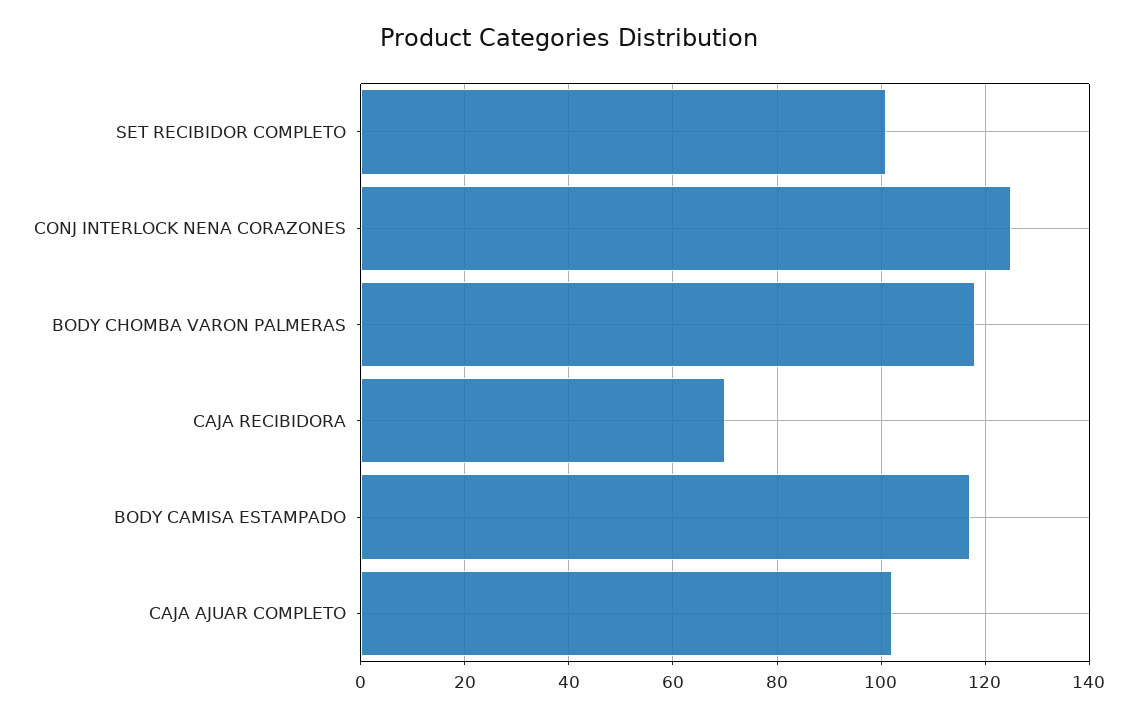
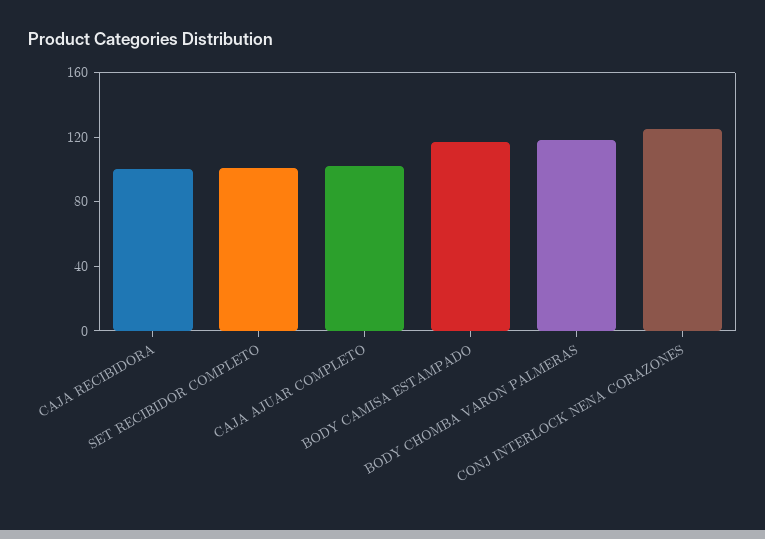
CAJA RECIBIDORA: 70 -> 100

